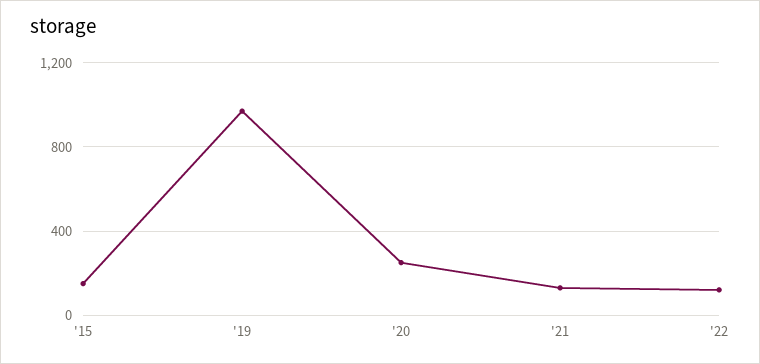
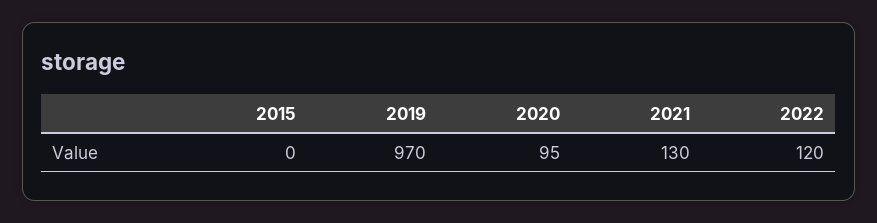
'15: 150 -> 0
'20: 250 -> 95

